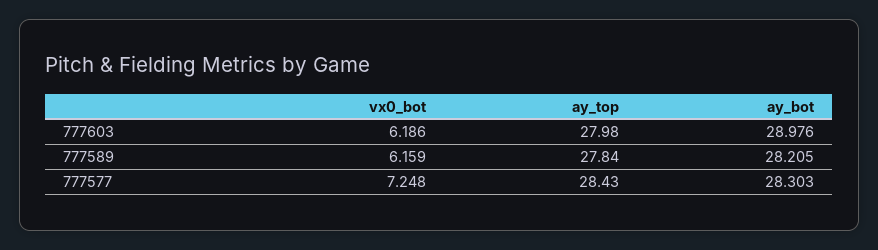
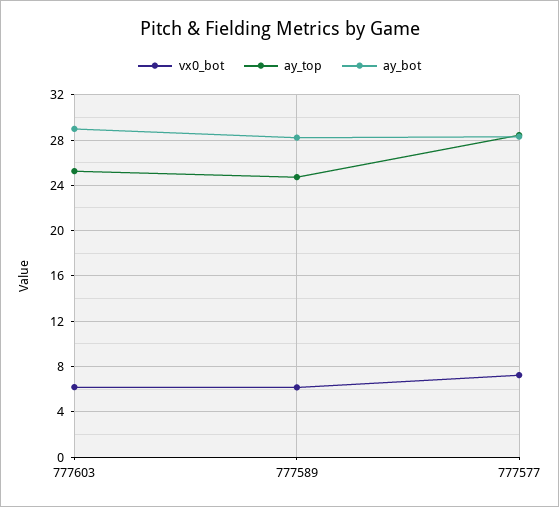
ay_top, 777603: 27.98 -> 25
ay_top, 777589: 27.84 -> 25

